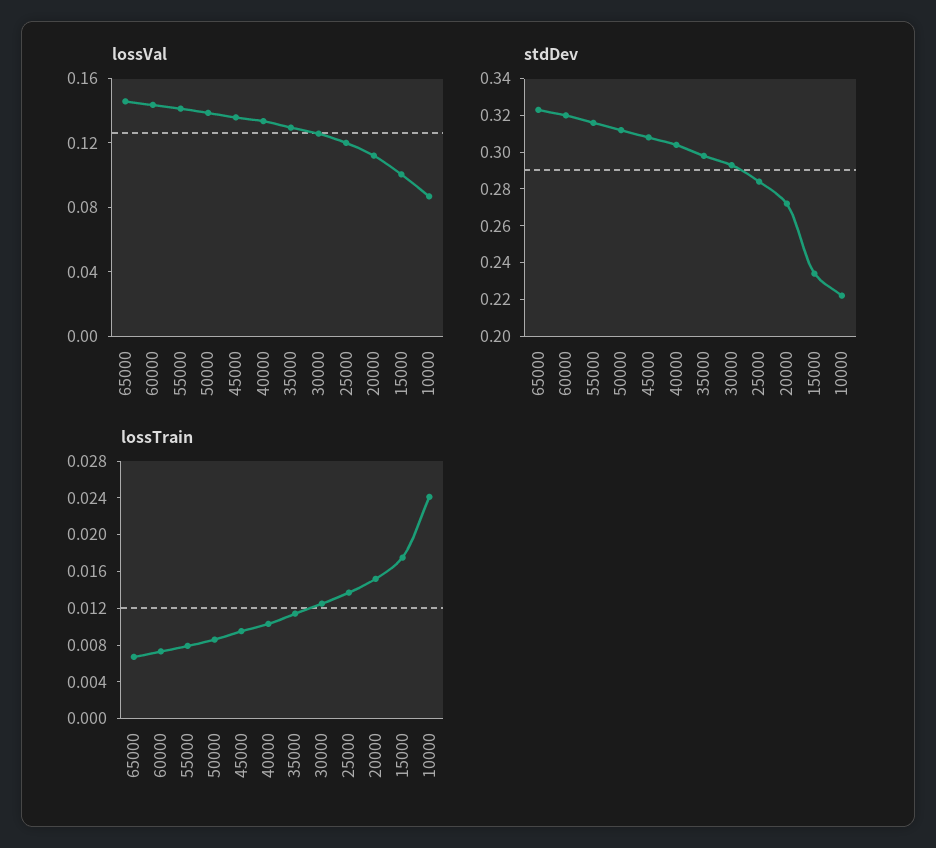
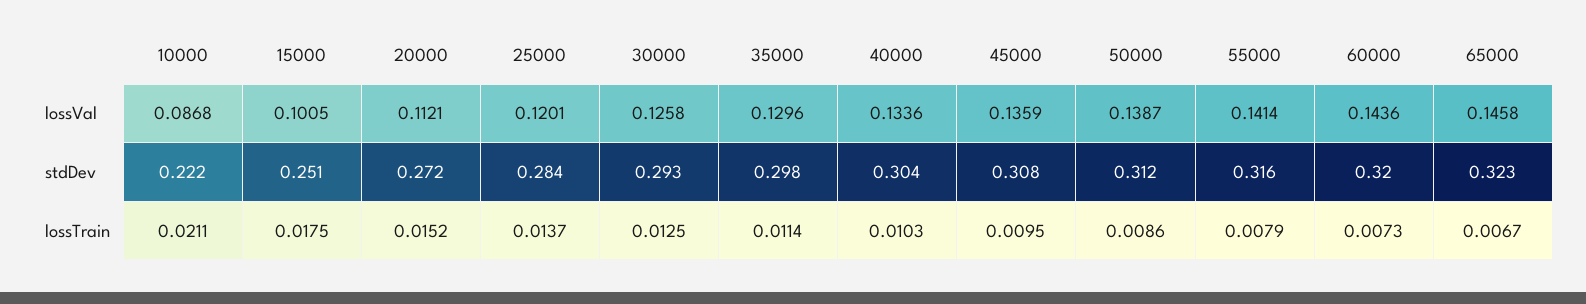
stdDev, 15000: 0.235 -> 0.251
lossTrain, 10000: 0.024 -> 0.0211

